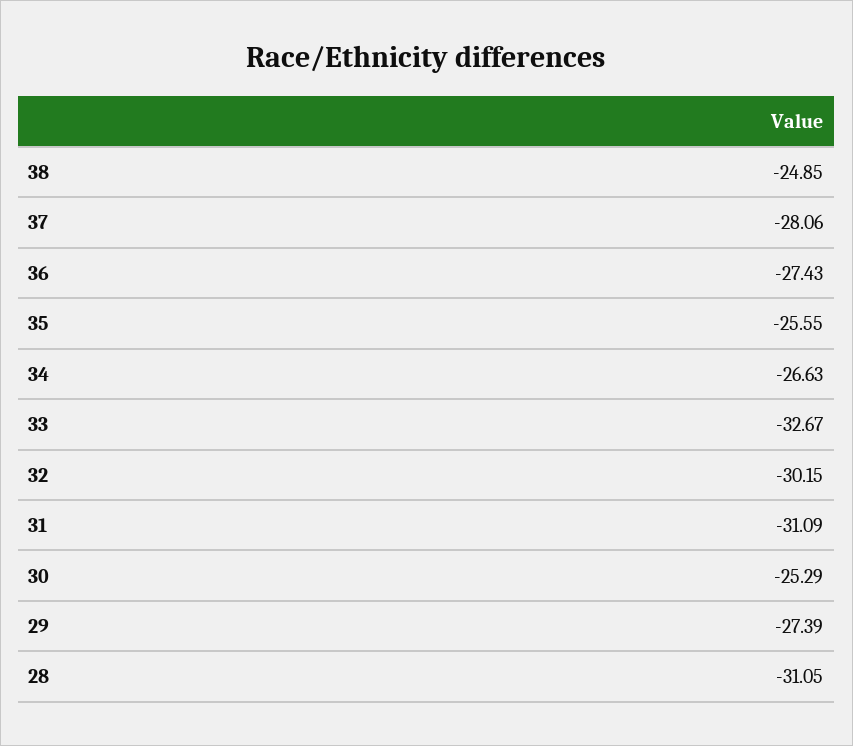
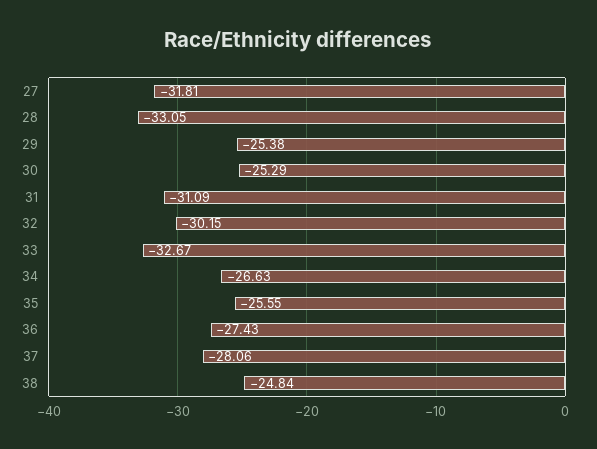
38: -24.85 -> -24.84
29: -27.39 -> -25.38
28: -31.05 -> -33.05
27: none -> -31.81

